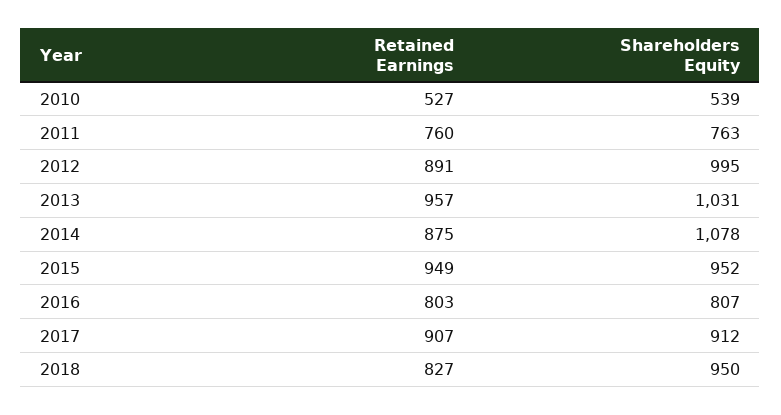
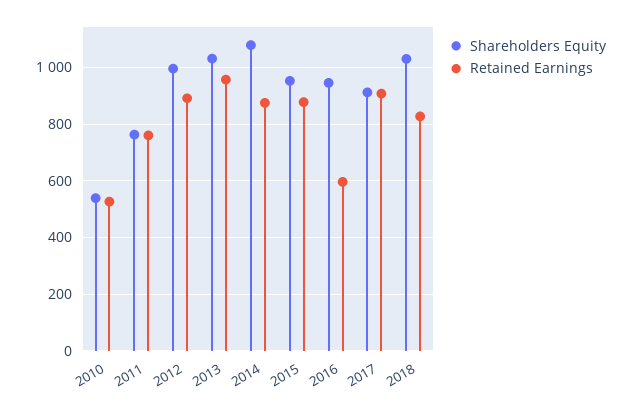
Retained Earnings, 2015: 949 -> 875
Retained Earnings, 2016: 803 -> 600
Shareholders Equity, 2016: 807 -> 950
Shareholders Equity, 2018: 950 -> 1025

